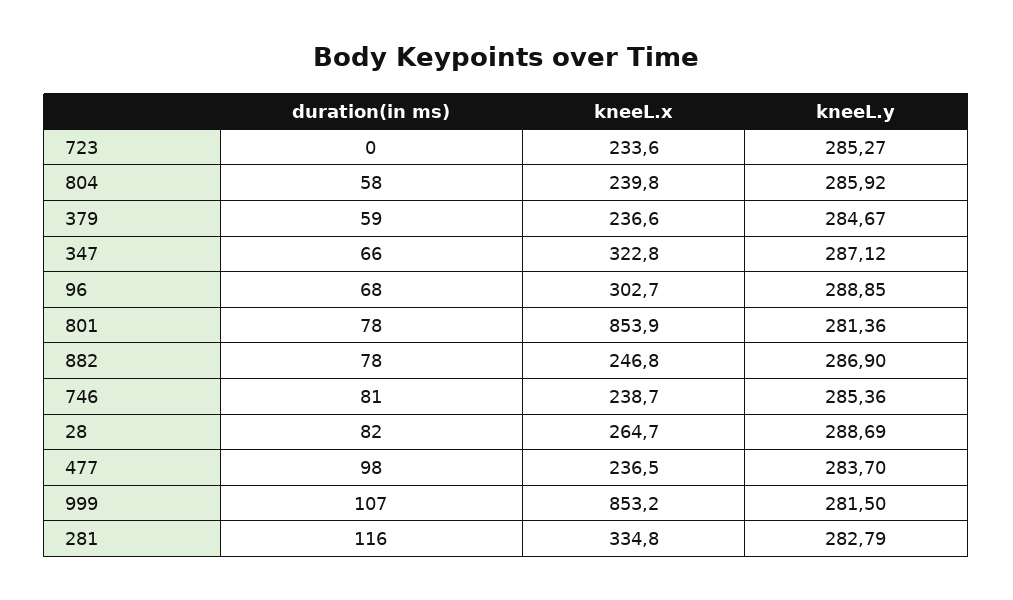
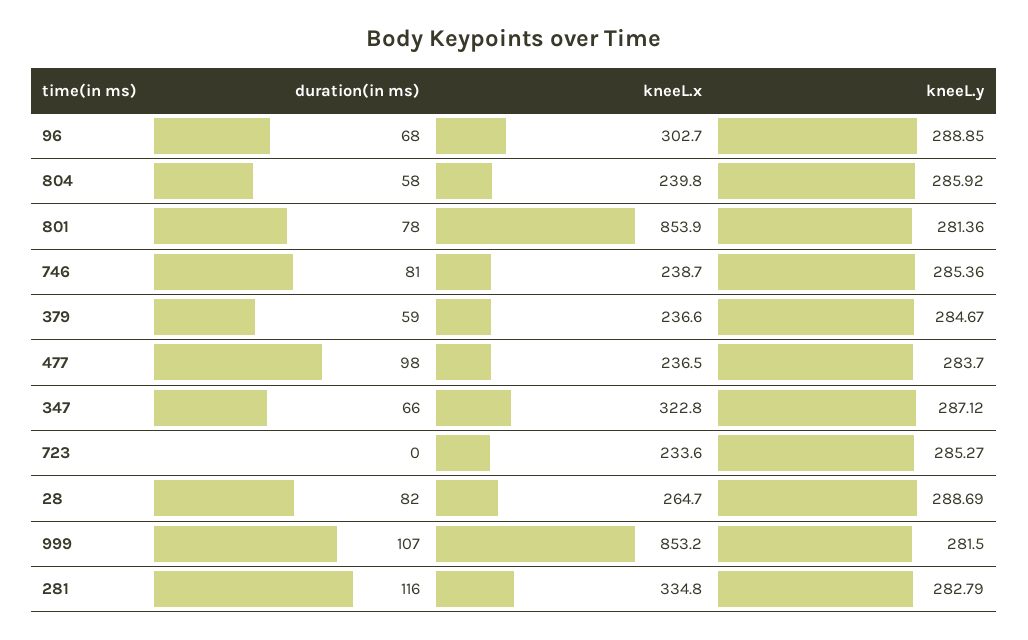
duration(in ms), 882: 78 -> none
kneeL.x, 882: 246.8 -> none
kneeL.y, 882: 286.9 -> none

